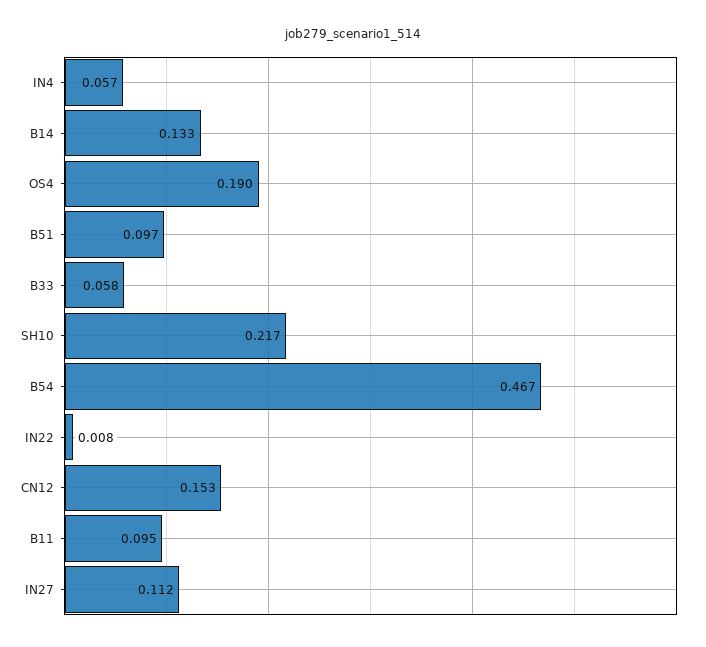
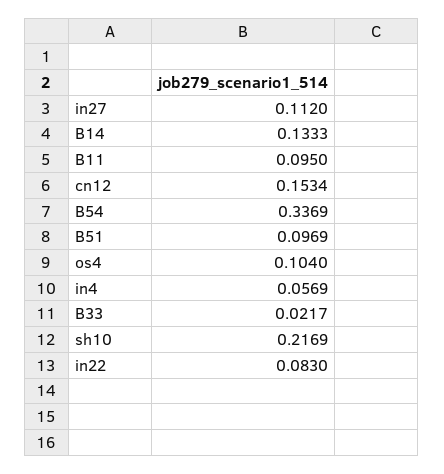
OS4: 0.19 -> 0.104
B33: 0.058 -> 0.0217
B54: 0.467 -> 0.3369
IN22: 0.008 -> 0.083

